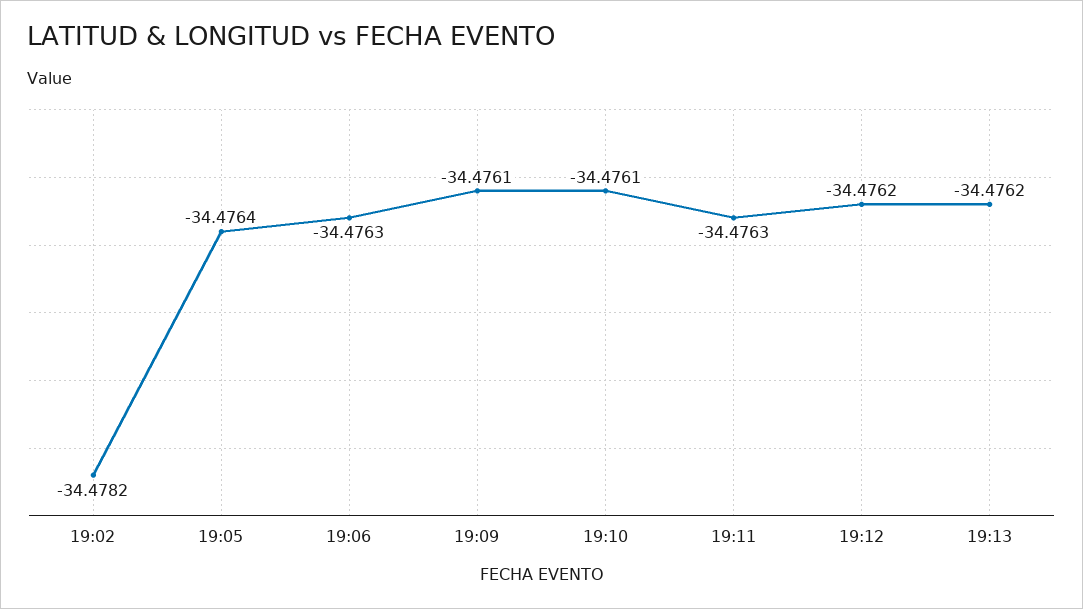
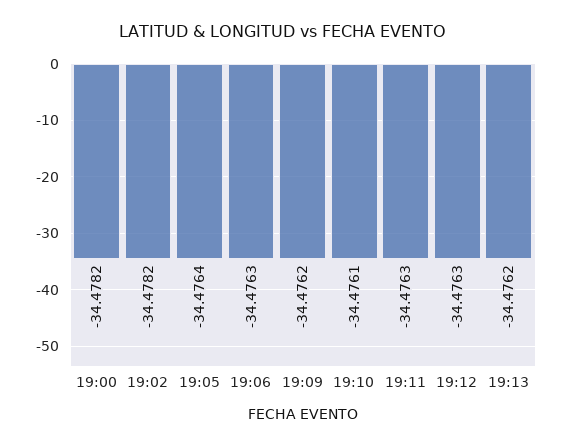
19:09: -34.4761 -> -34.4762
19:12: -34.4762 -> -34.4763
19:00: none -> -34.4782

